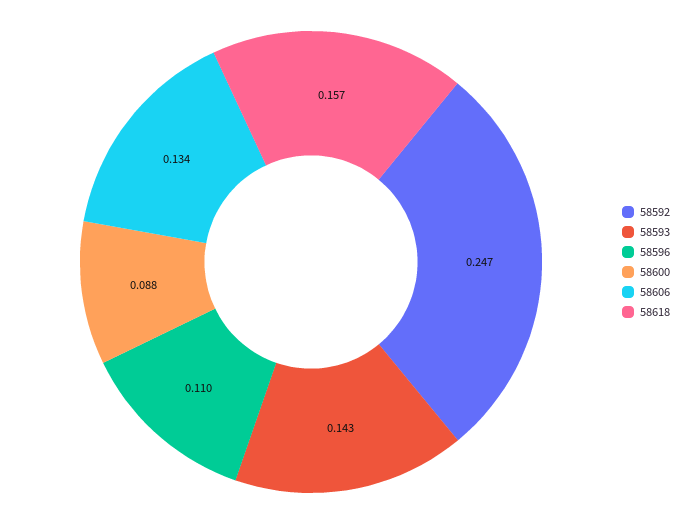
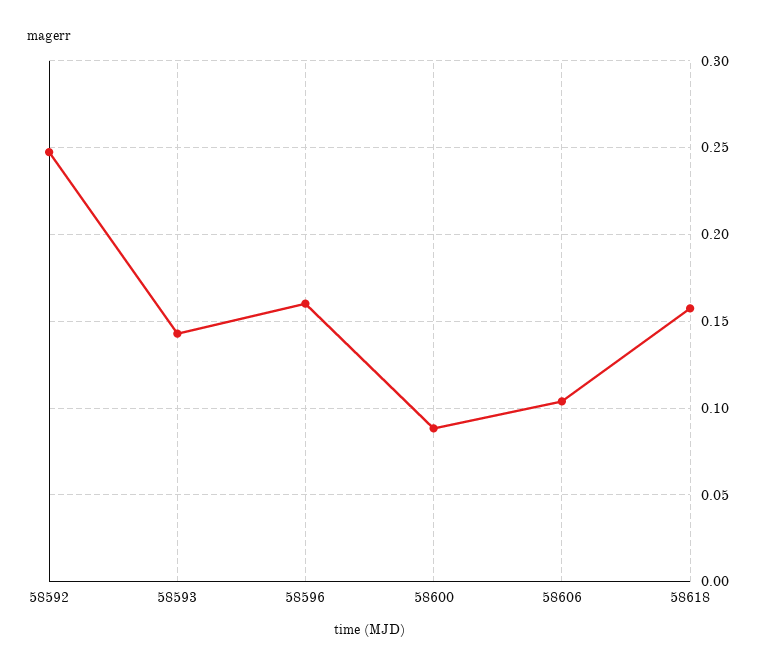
58596: 0.11 -> 0.16
58606: 0.134 -> 0.105

